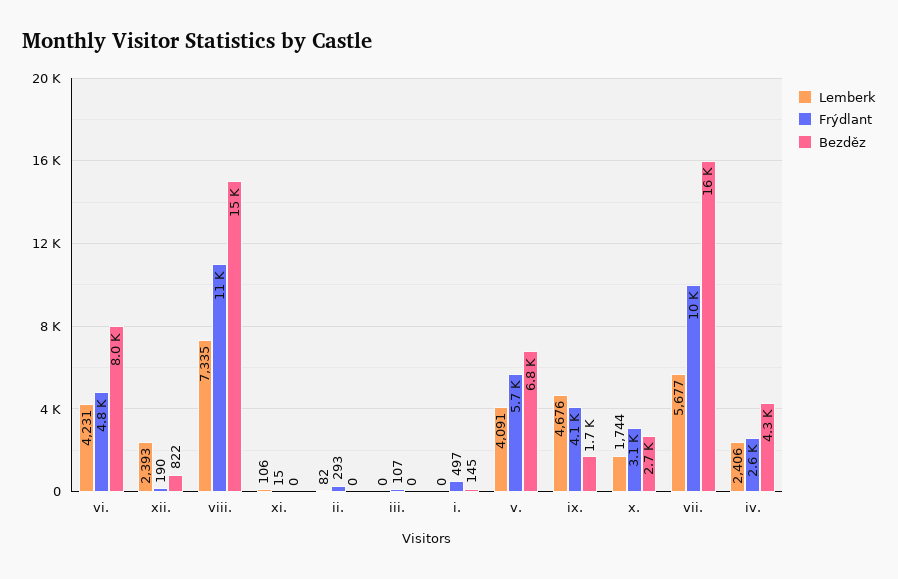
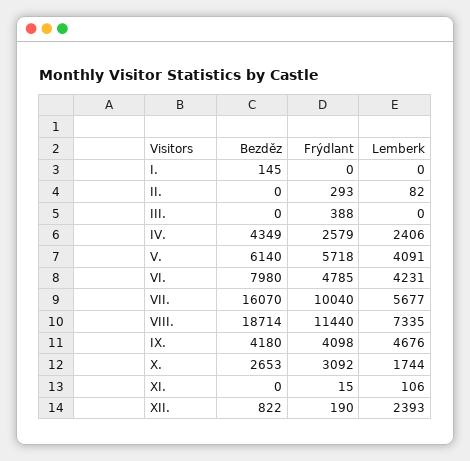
Bezděz, viii.: 15000 -> 18714
Frýdlant, iii.: 107 -> 388
Frýdlant, i.: 497 -> 0
Bezděz, v.: 6800 -> 6140
Bezděz, ix.: 1700 -> 4180

